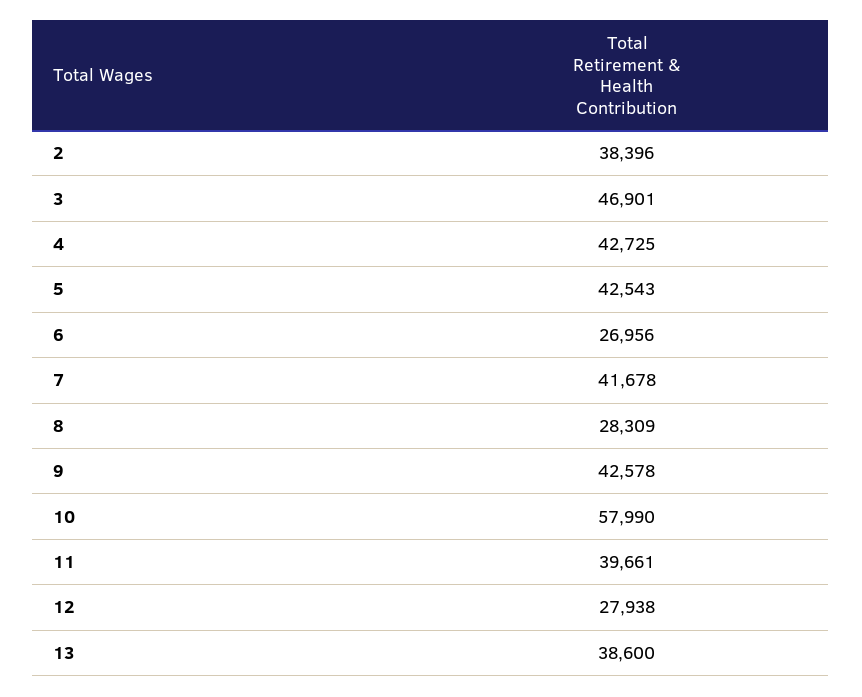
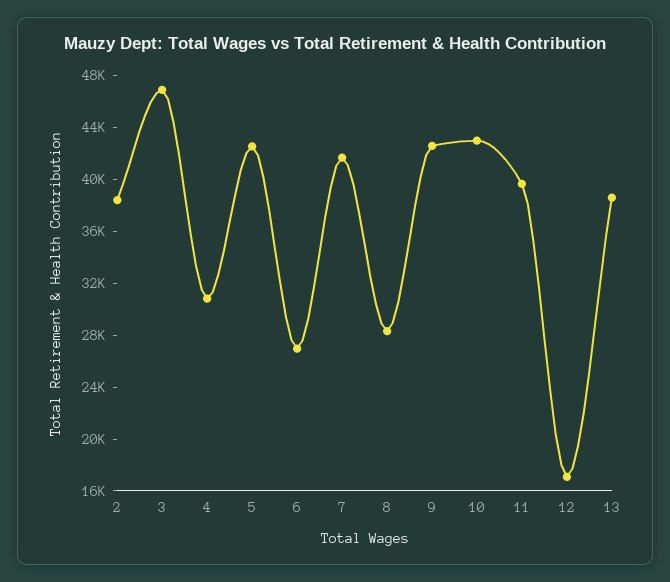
4: 42725 -> 31000
10: 57990 -> 43000
12: 27938 -> 17000

